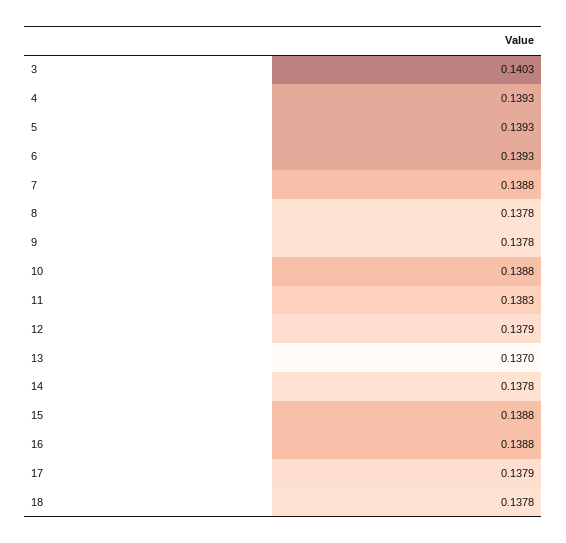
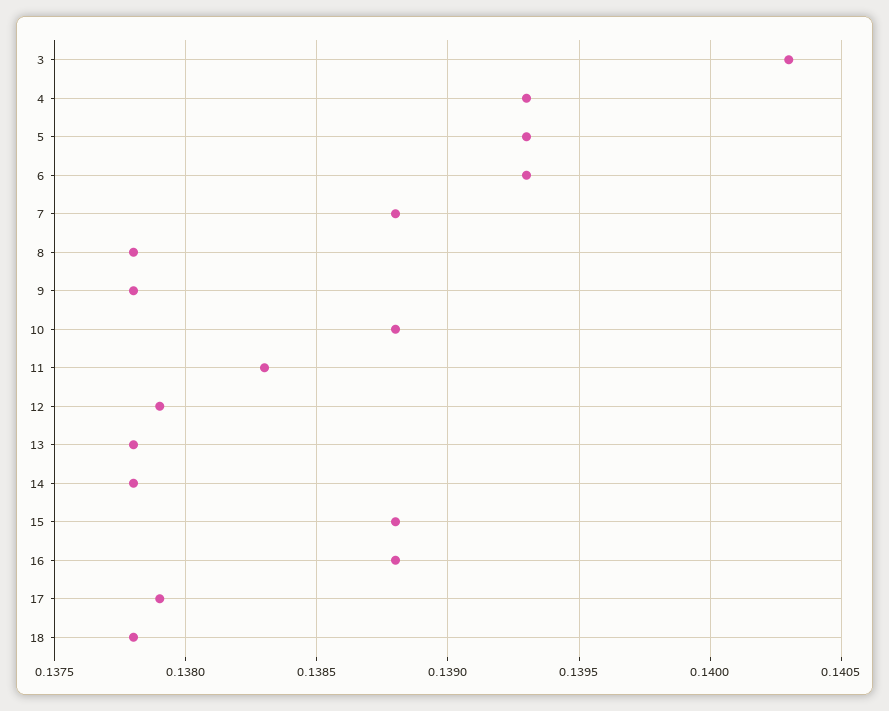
13: 0.137 -> 0.1378

